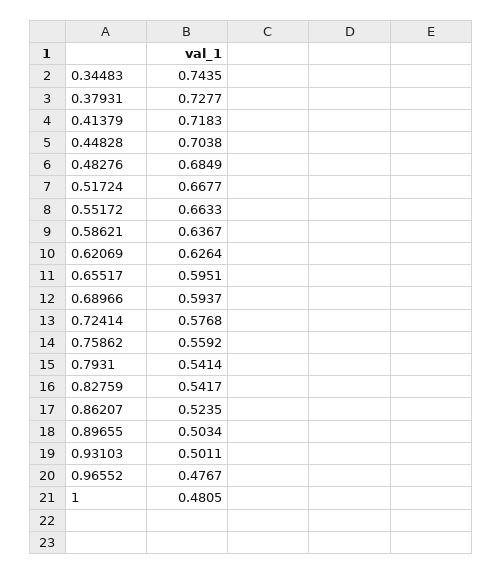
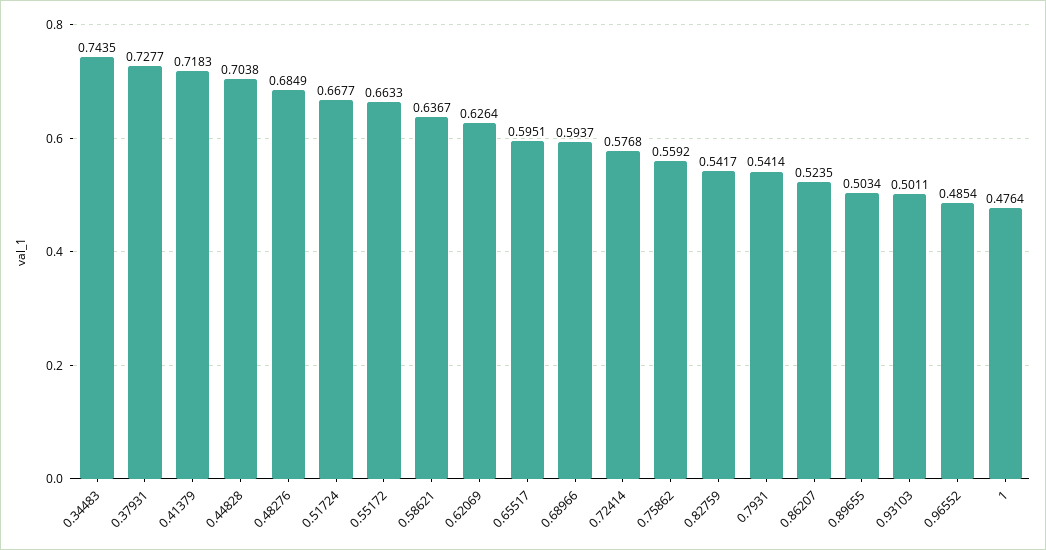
0.96552: 0.4767 -> 0.4854
1: 0.4805 -> 0.4764

